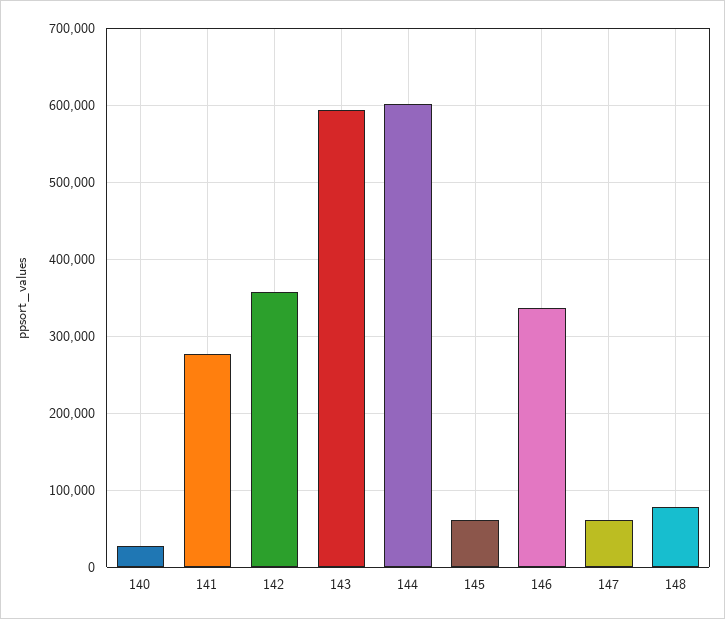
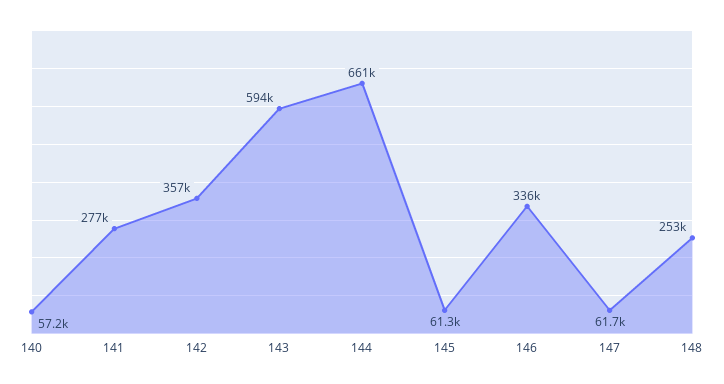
140: 30000 -> 57200
144: 600000 -> 661000
148: 80000 -> 253000

